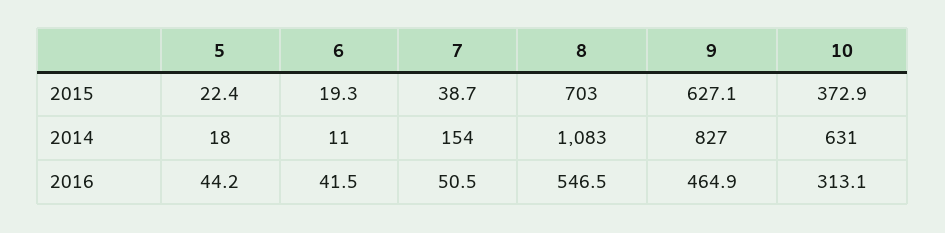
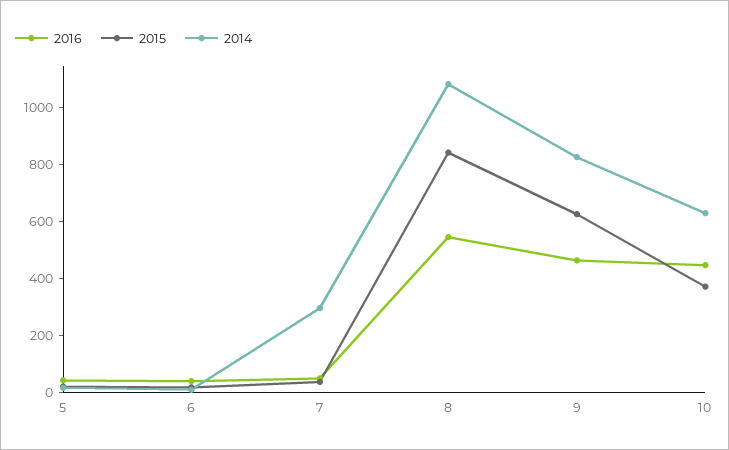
2015, 8: 703 -> 850
2014, 7: 154 -> 300
2016, 10: 313.1 -> 450

